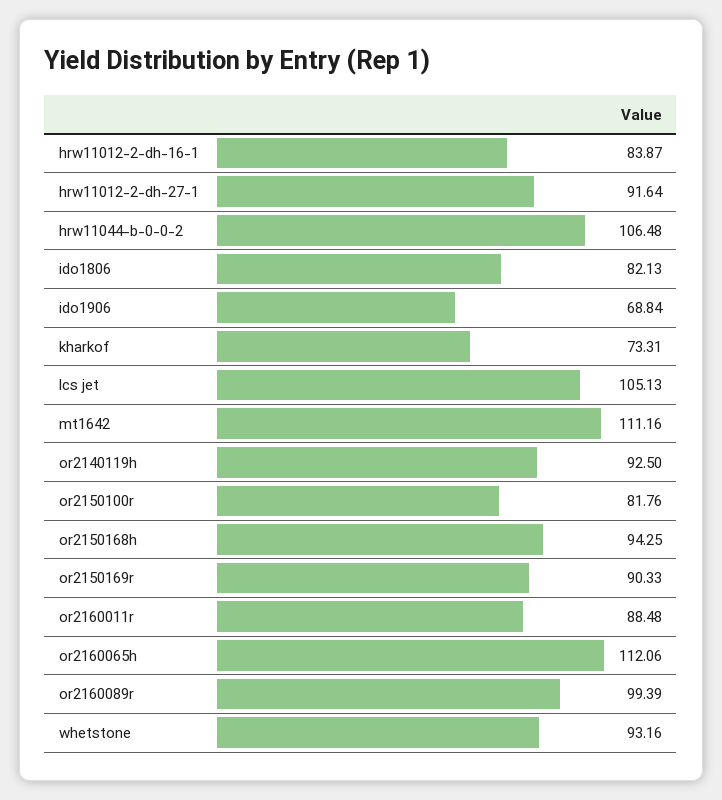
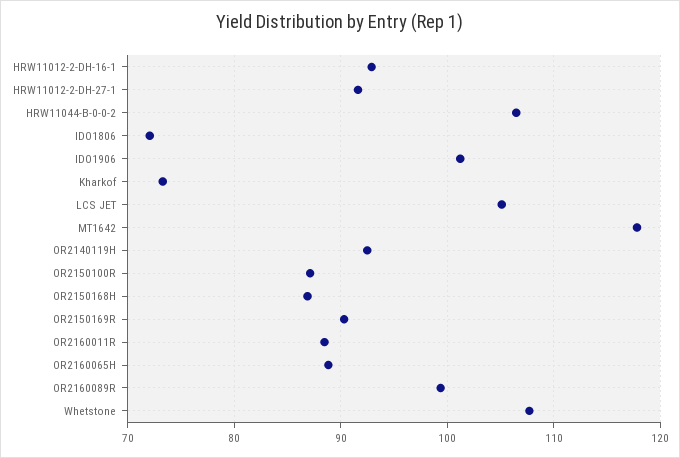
hrw11012-2-dh-16-1: 83.87 -> 93
ido1806: 82.13 -> 72
ido1906: 68.84 -> 101
mt1642: 111.16 -> 118
or2150100r: 81.76 -> 87
or2150168h: 94.25 -> 87
or2160065h: 112.06 -> 89
whetstone: 93.16 -> 108

